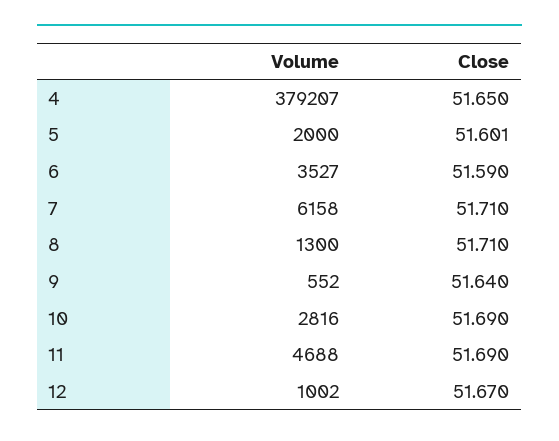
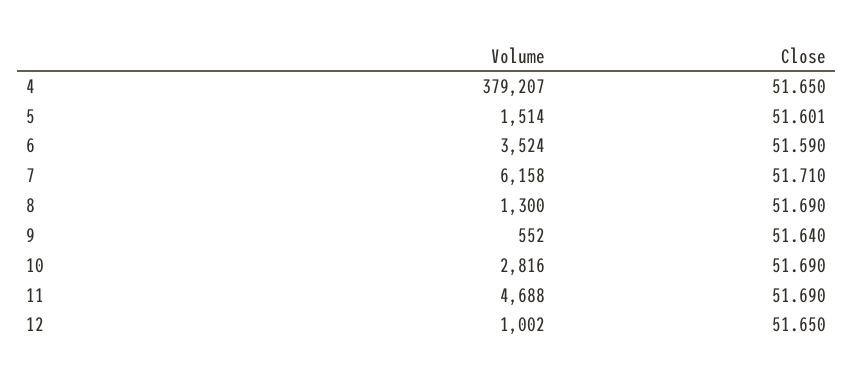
Volume, 5: 2000 -> 1514
Volume, 6: 3527 -> 3524
Close, 8: 51.71 -> 51.69
Close, 12: 51.67 -> 51.65

